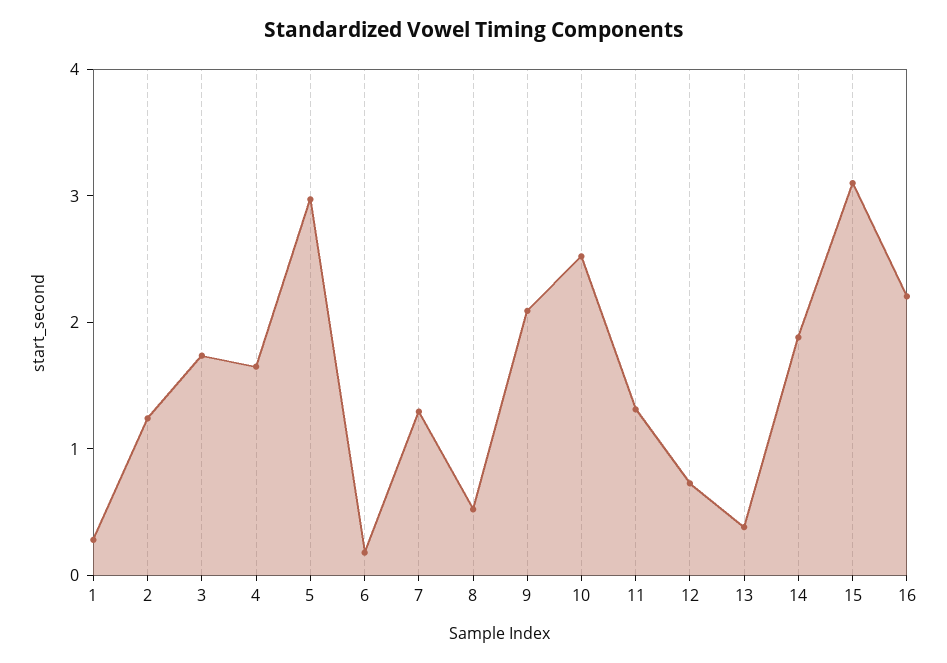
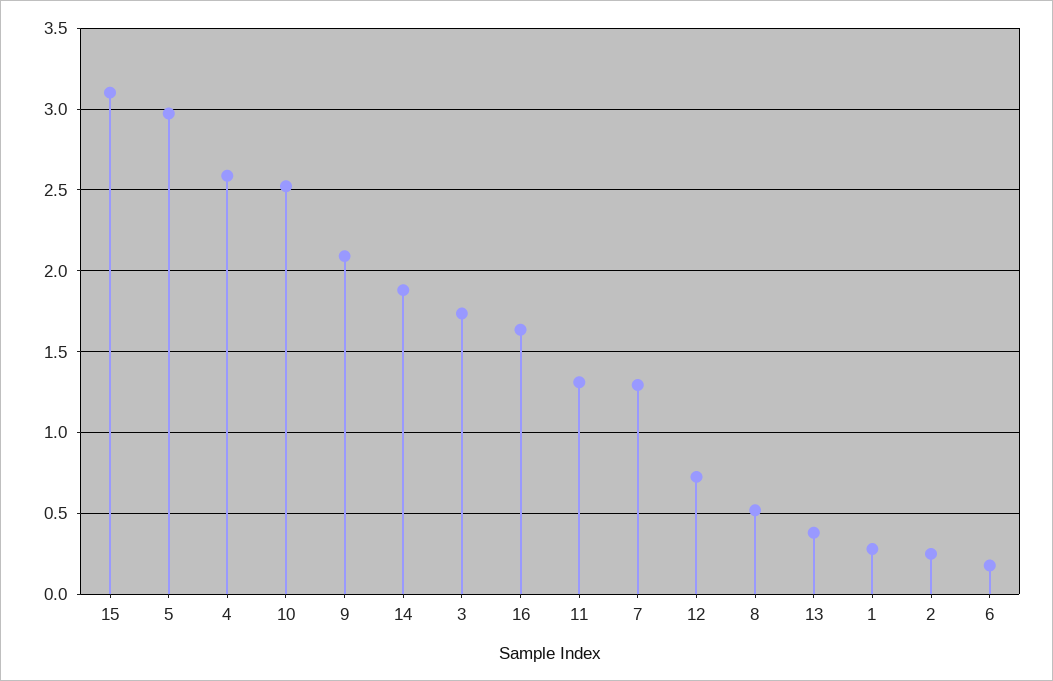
2: 1.2 -> 0.25
4: 1.6 -> 2.6
16: 2.2 -> 1.65

